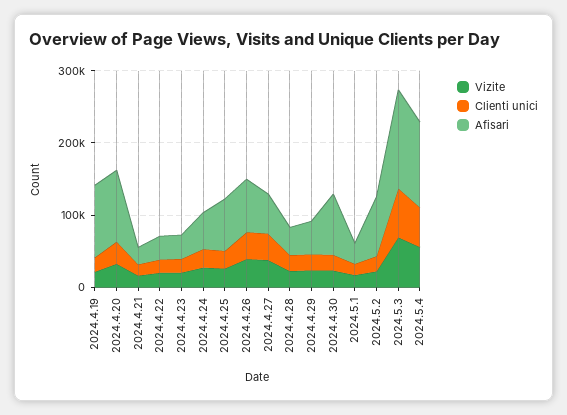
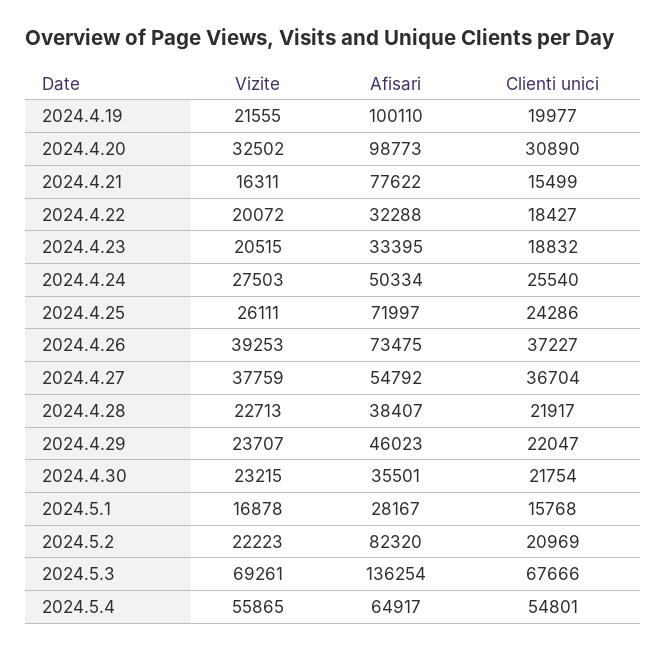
Afisari, 2024.4.21: 20000 -> 77622
Afisari, 2024.4.30: 80000 -> 35501
Afisari, 2024.5.4: 120000 -> 64917

